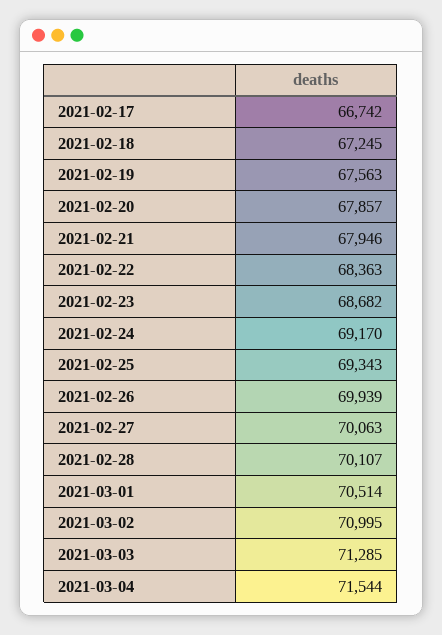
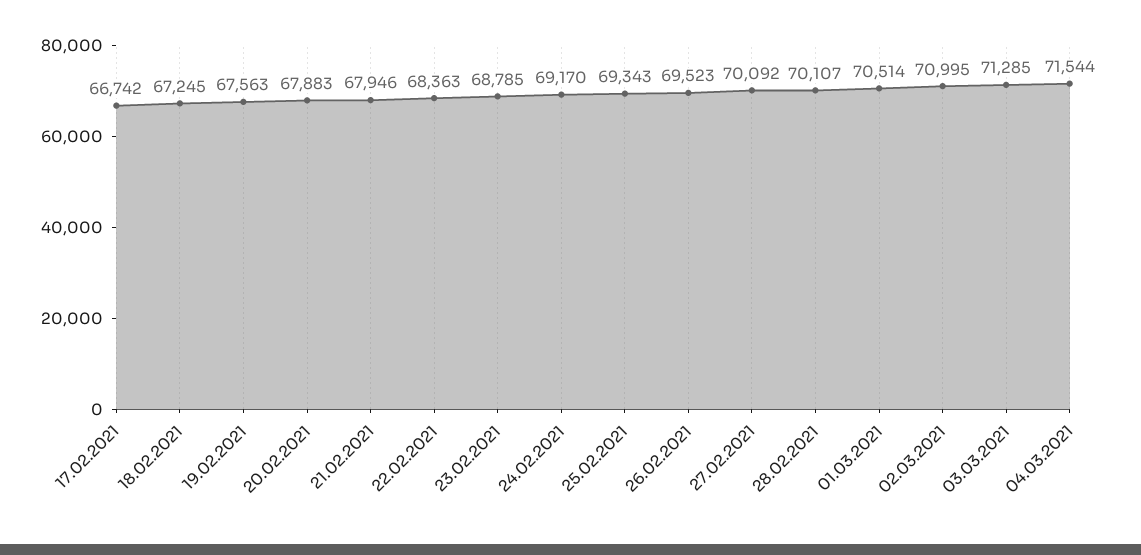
2021-02-20: 67857 -> 67883
2021-02-23: 68682 -> 68785
2021-02-26: 69939 -> 69523
2021-02-27: 70063 -> 70092

